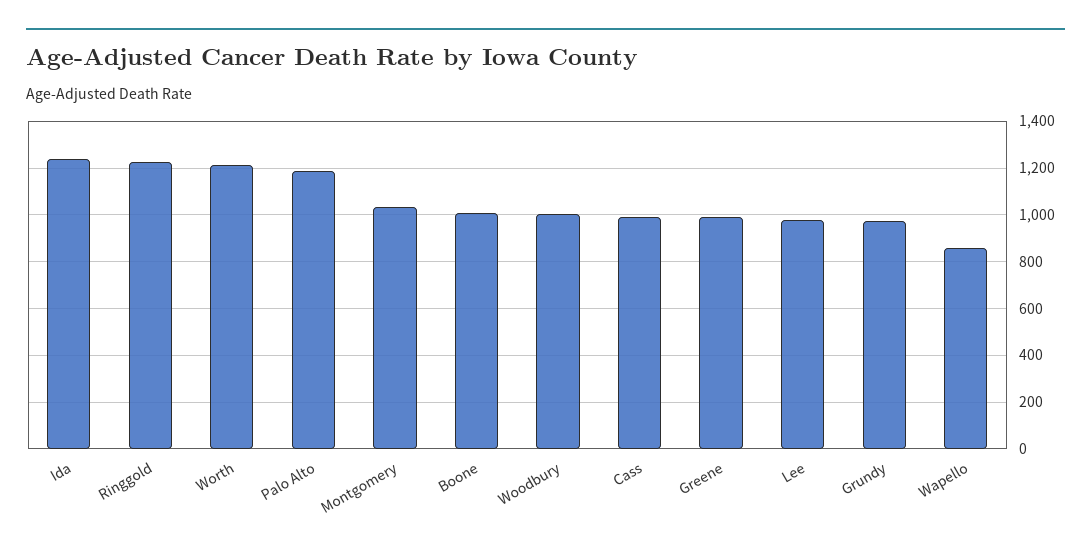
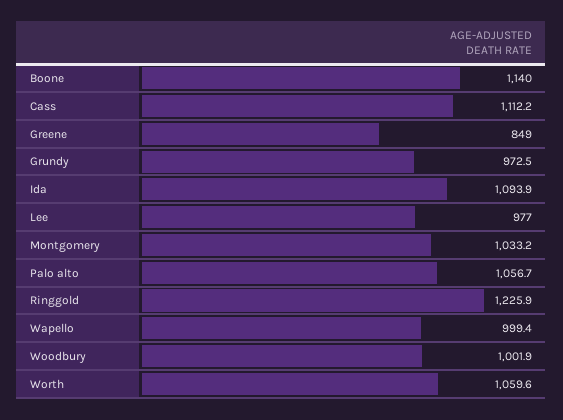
Ida: 1250 -> 1093.9
Worth: 1200 -> 1059.6
Palo Alto: 1200 -> 1056.7
Boone: 1000 -> 1140
Cass: 1000 -> 1112.2
Greene: 1000 -> 849
Wapello: 850 -> 999.4

